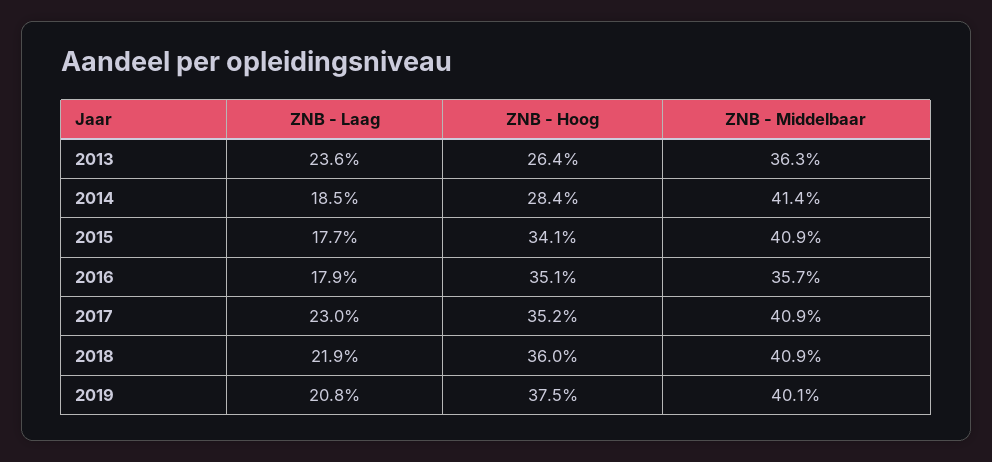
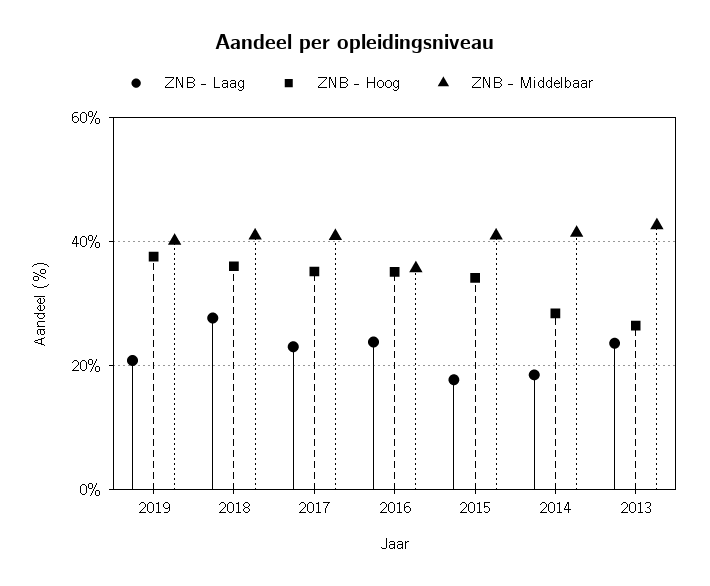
ZNB - Middelbaar, 2013: 36.3 -> 42
ZNB - Laag, 2016: 17.9 -> 24
ZNB - Laag, 2018: 21.9 -> 28

